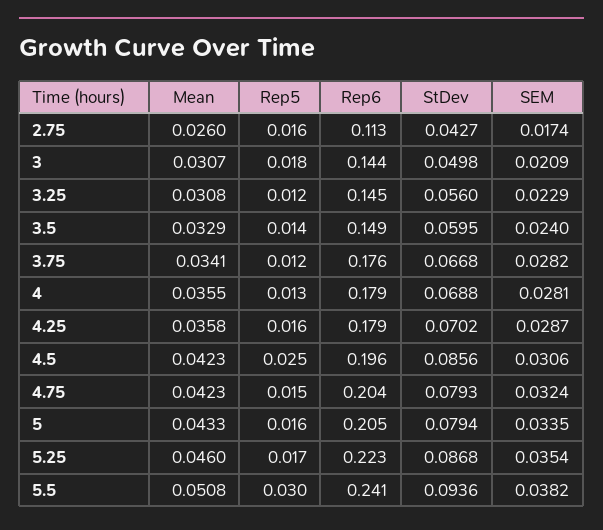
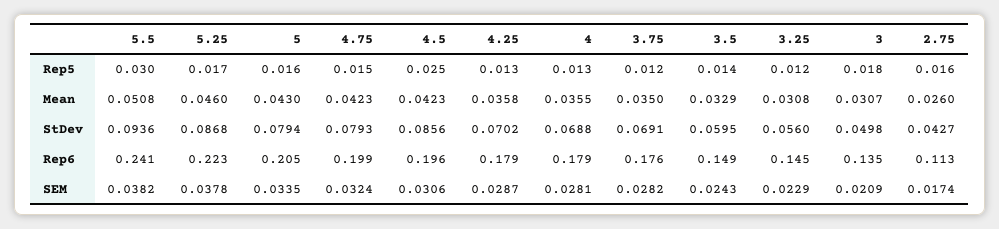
Rep6, 3: 0.144 -> 0.135
SEM, 3.5: 0.024 -> 0.0243
Mean, 3.75: 0.0341 -> 0.035
StDev, 3.75: 0.0668 -> 0.0691
Rep5, 4.25: 0.016 -> 0.013
Rep6, 4.75: 0.204 -> 0.199
Mean, 5: 0.0433 -> 0.043
SEM, 5.25: 0.0354 -> 0.0378

